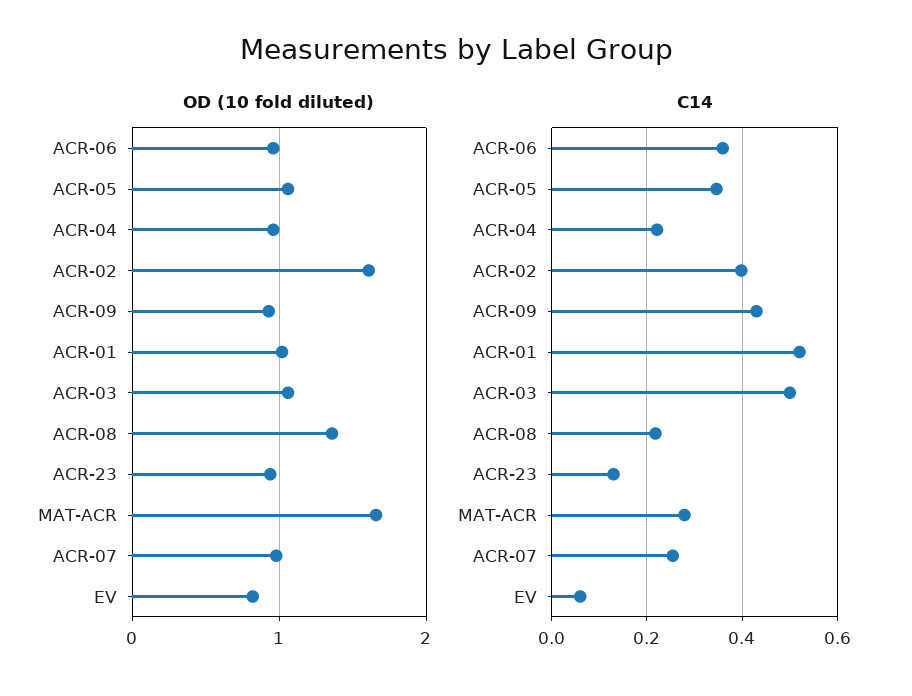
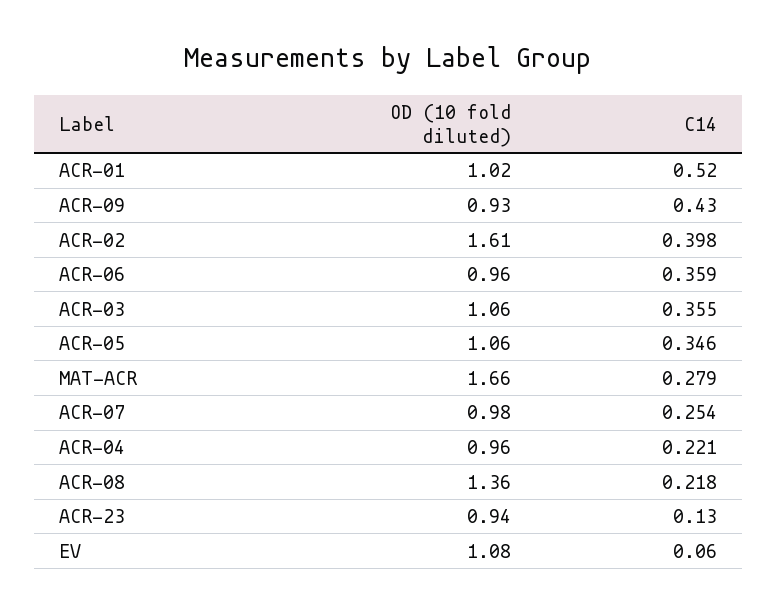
OD (10 fold diluted), EV: 0.8 -> 1.08
C14, ACR-03: 0.5 -> 0.355

